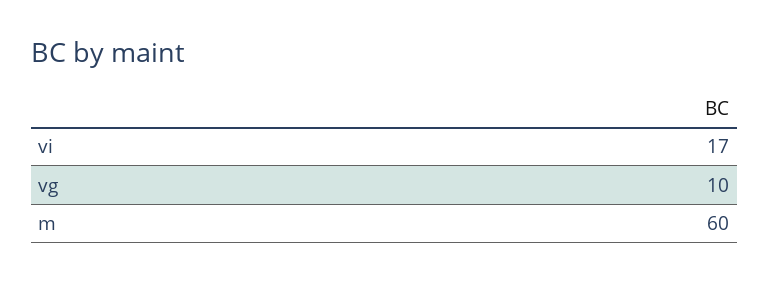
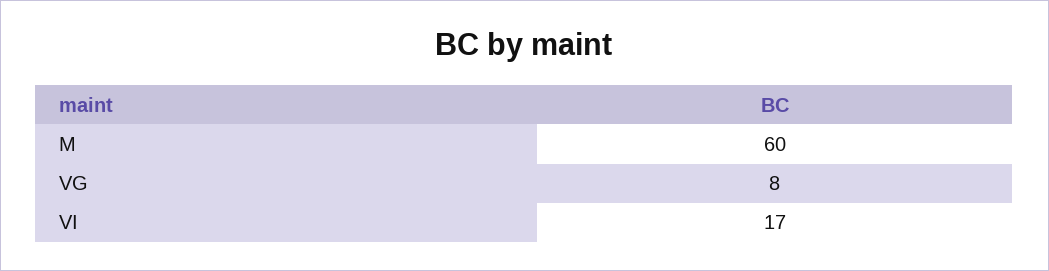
vg: 10 -> 8

